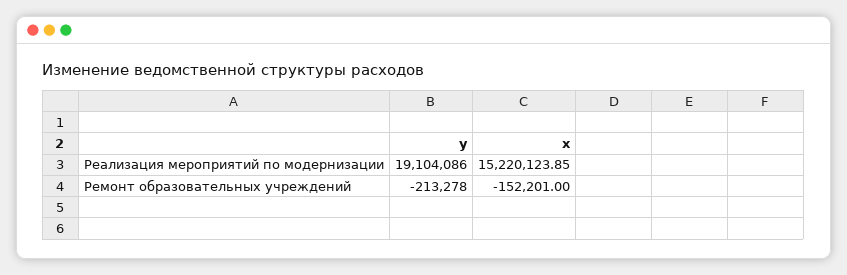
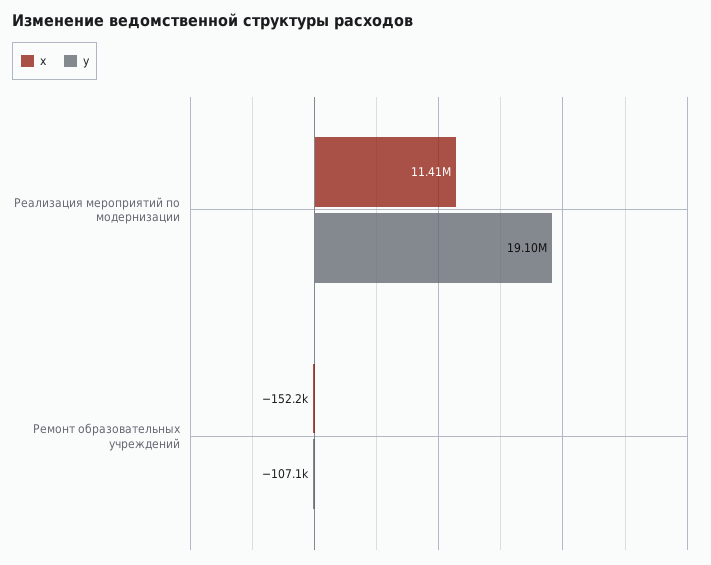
x, Реализация мероприятий по модернизации: 15220123.85 -> 11410000
y, Ремонт образовательных учреждений: -213278 -> -107100

